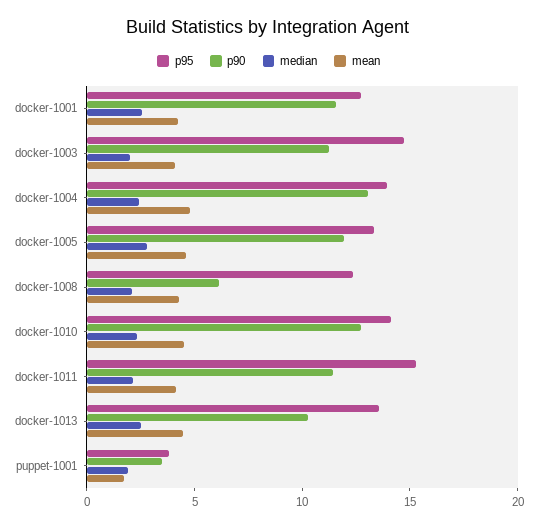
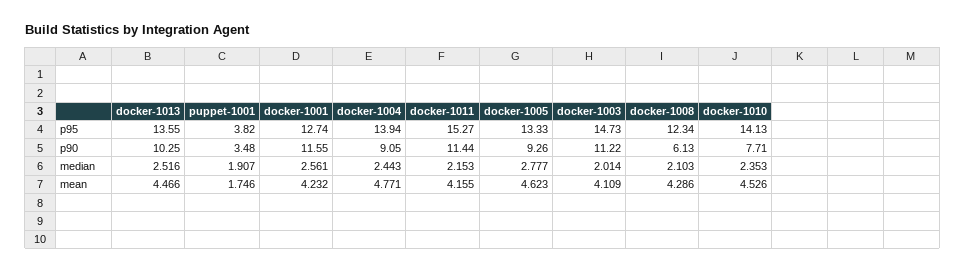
p90, docker-1004: 13 -> 9.05
p90, docker-1005: 12 -> 9.26
p90, docker-1010: 13 -> 7.71

